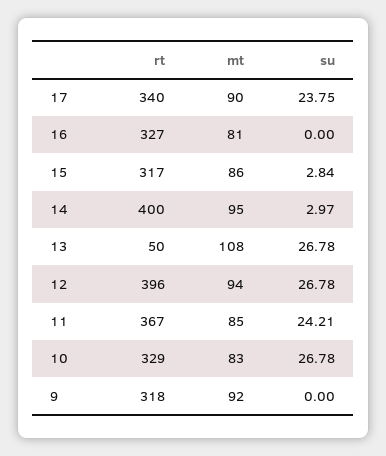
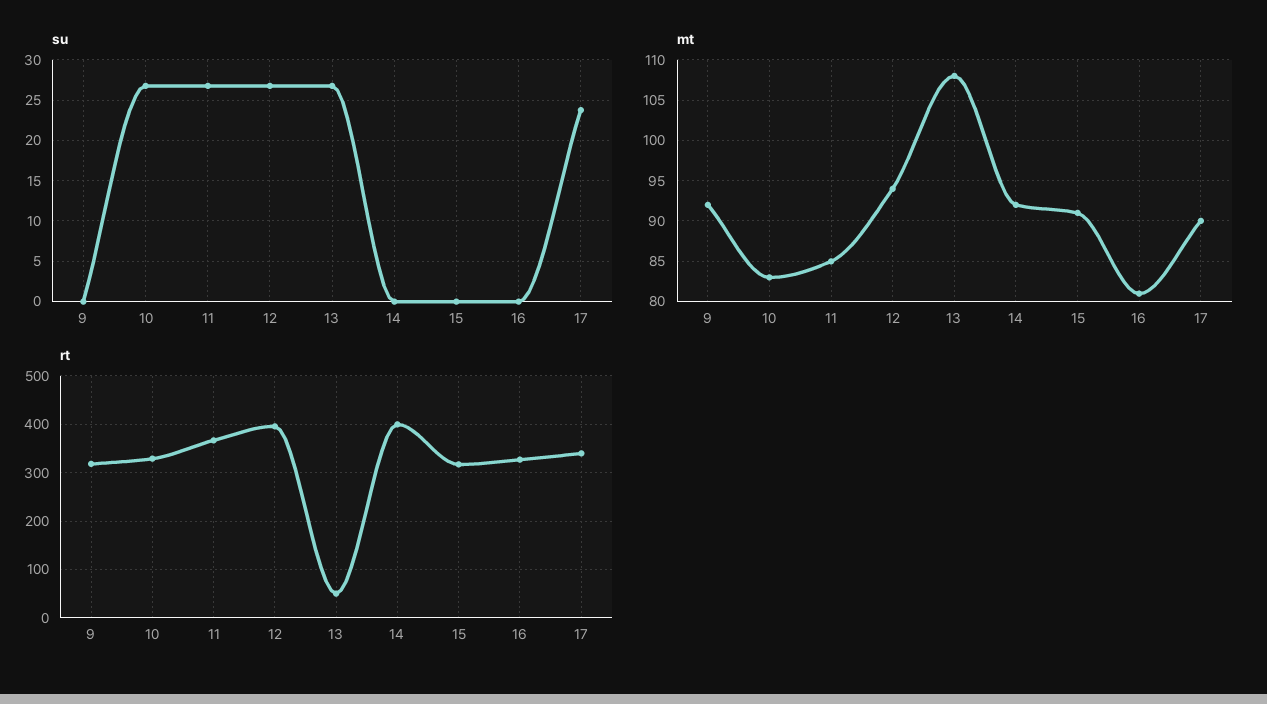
mt, 15: 86 -> 91
su, 15: 2.84 -> 0
mt, 14: 95 -> 92
su, 14: 2.97 -> 0
su, 11: 24.21 -> 27

